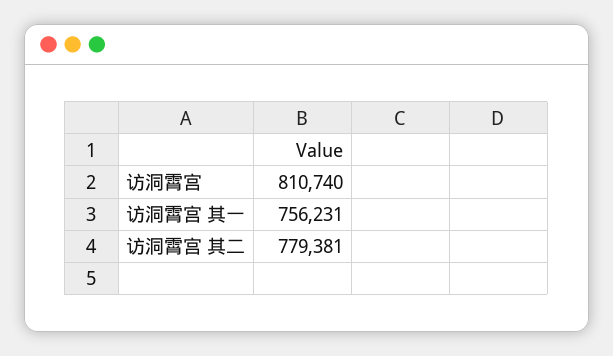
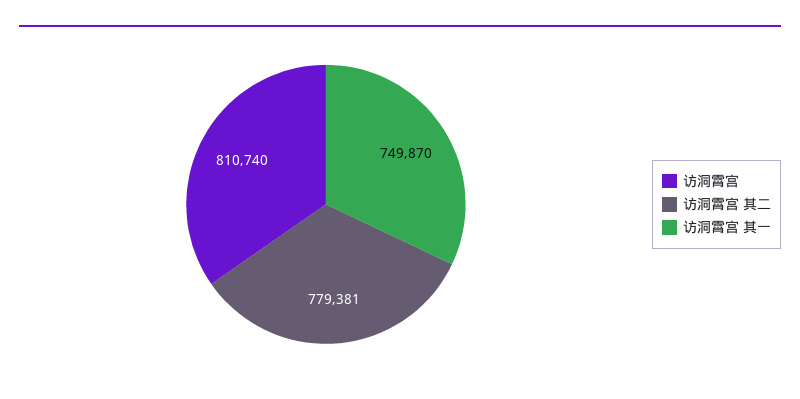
访洞霄宫 其一: 756231 -> 749870

